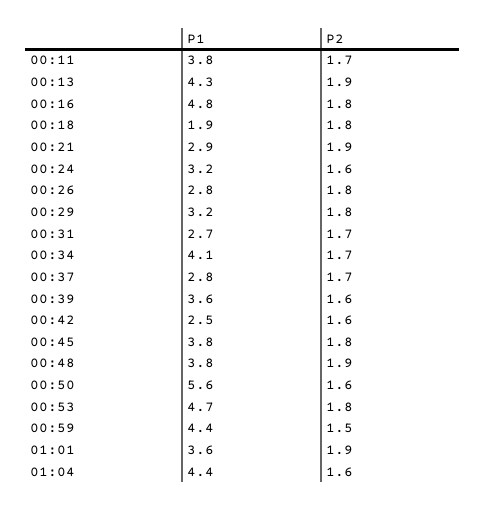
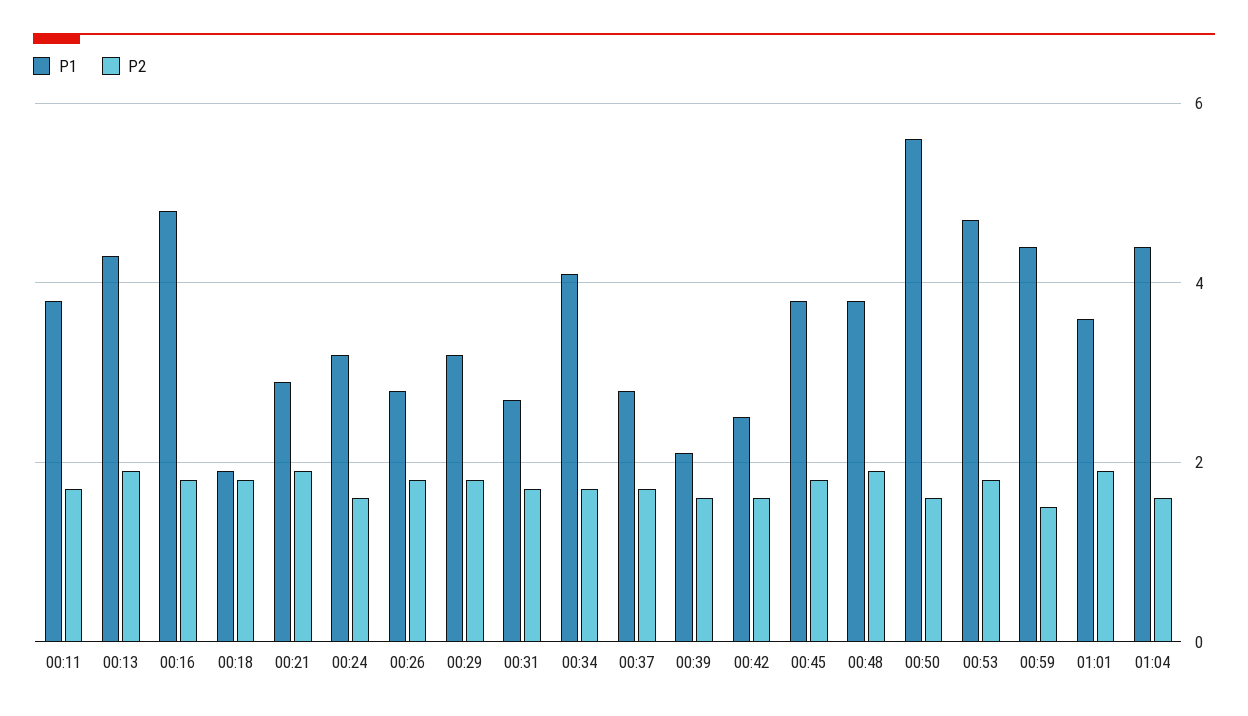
P1, 00:39: 3.6 -> 2

